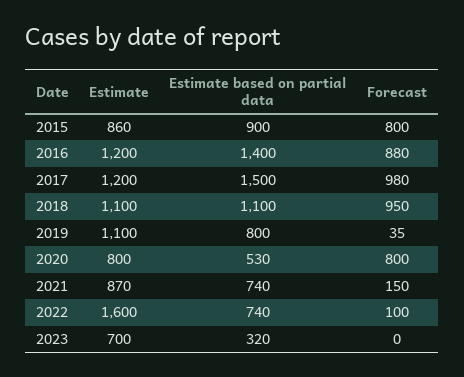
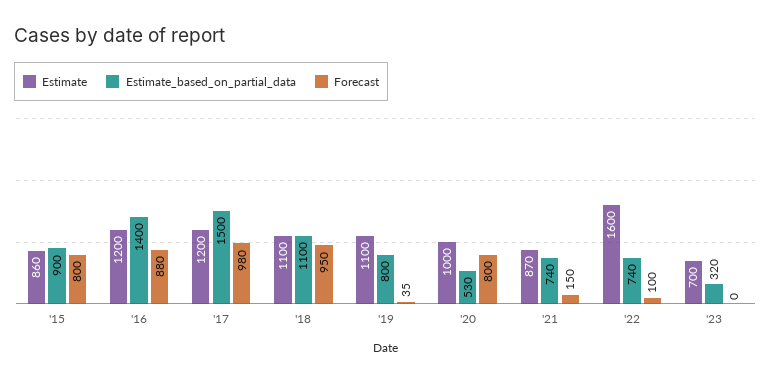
Estimate, 2020: 800 -> 1000

